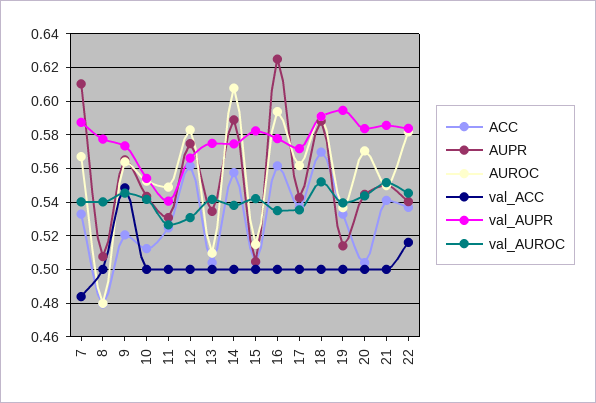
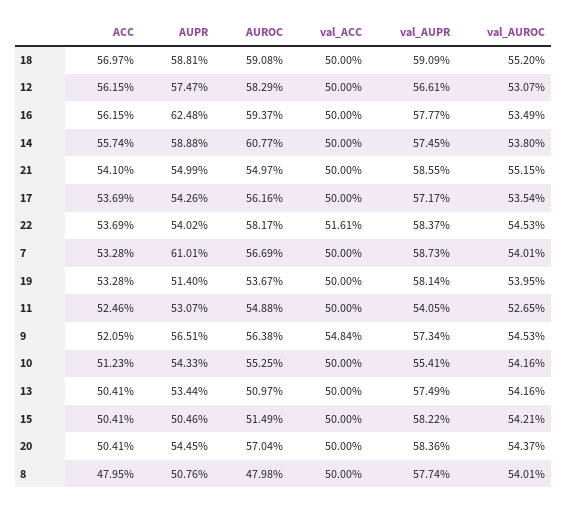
val_ACC, 7: 0.485 -> 0.5
val_AUPR, 19: 0.595 -> 0.5814

